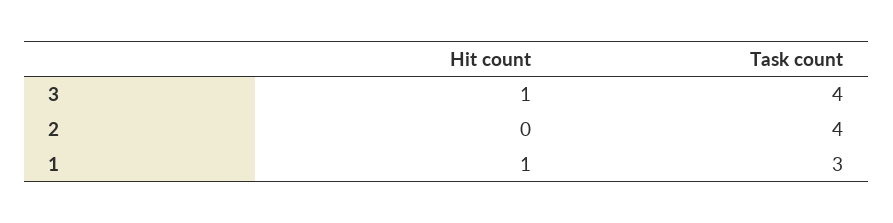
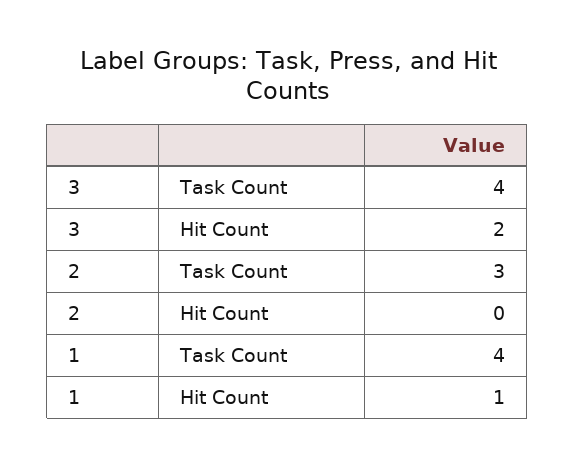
Hit count, 3: 1 -> 2
Task count, 2: 4 -> 3
Task count, 1: 3 -> 4

